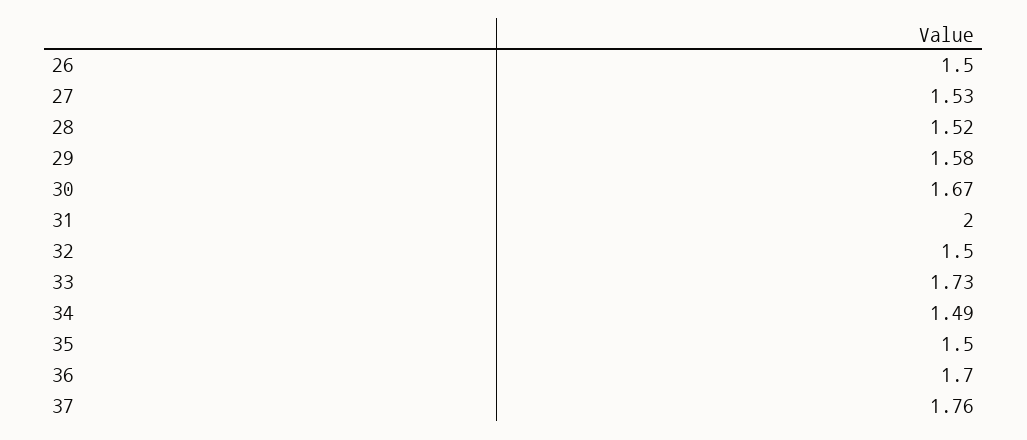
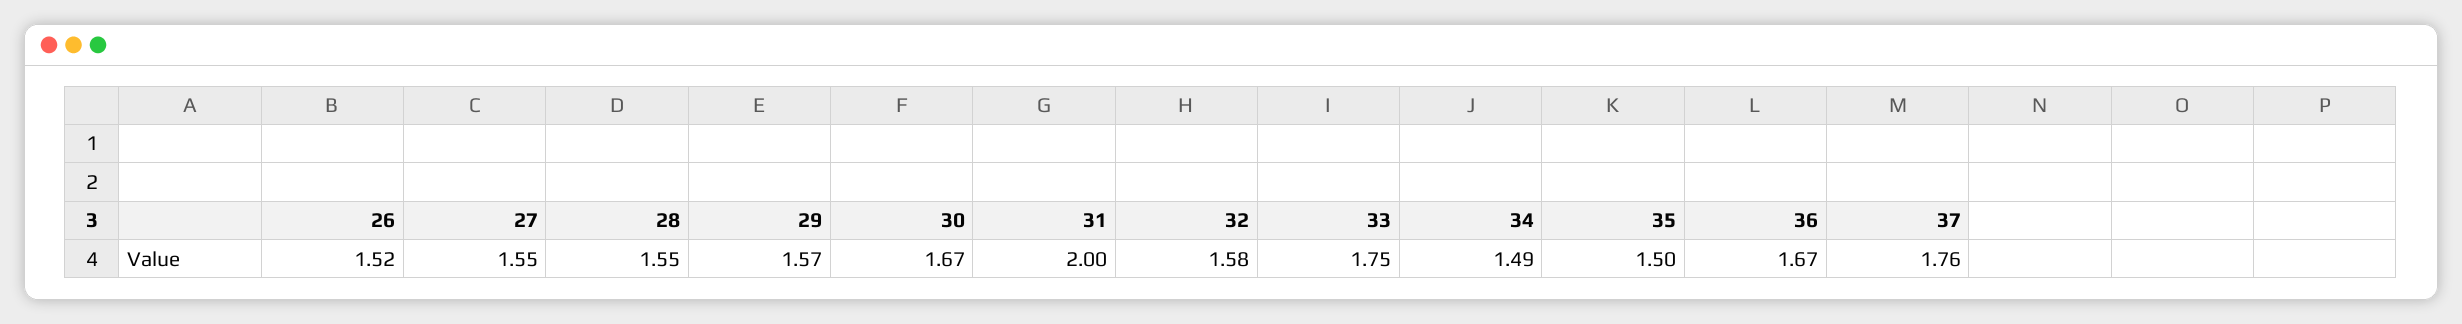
26: 1.5 -> 1.52
27: 1.53 -> 1.55
28: 1.52 -> 1.55
29: 1.58 -> 1.57
32: 1.5 -> 1.58
33: 1.73 -> 1.75
36: 1.7 -> 1.67

